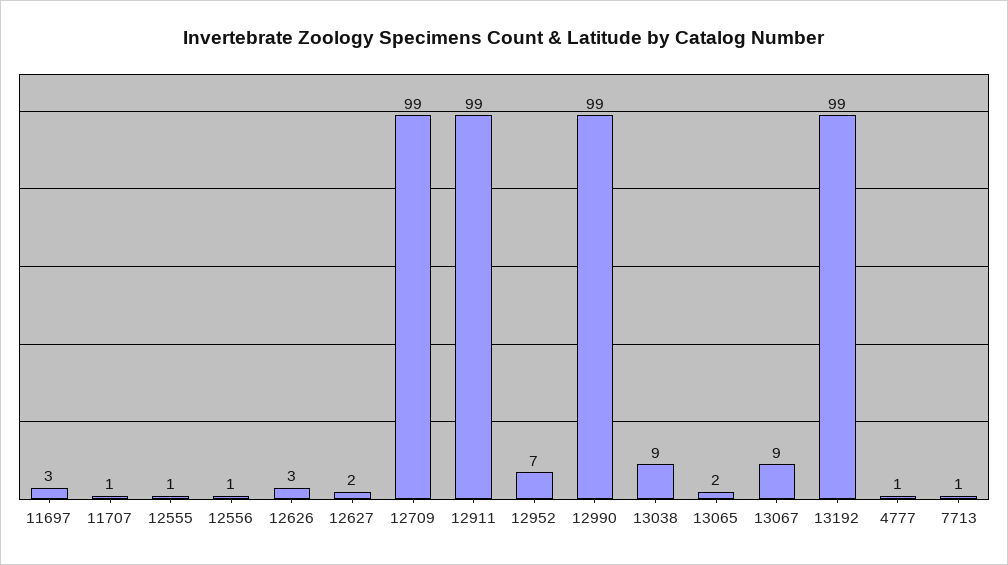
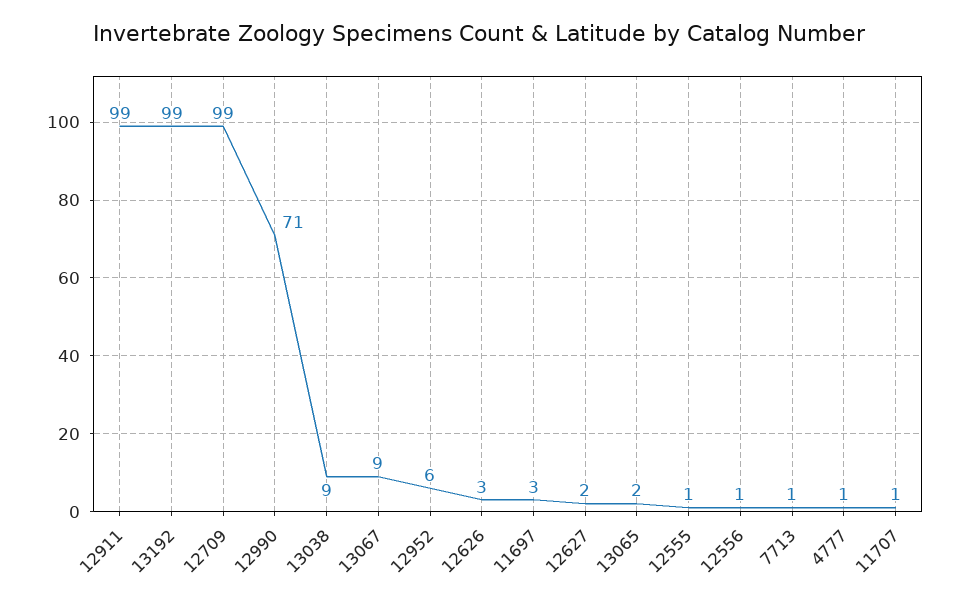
12952: 7 -> 6
12990: 99 -> 71

